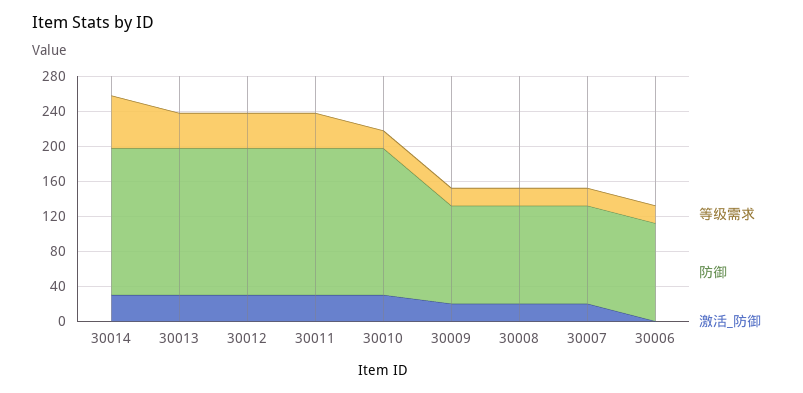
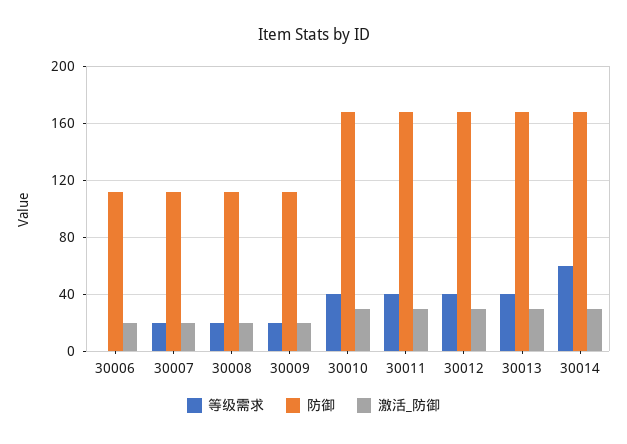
等级需求, 30010: 20 -> 40
等级需求, 30006: 20 -> 0
激活_防御, 30006: 0 -> 20

